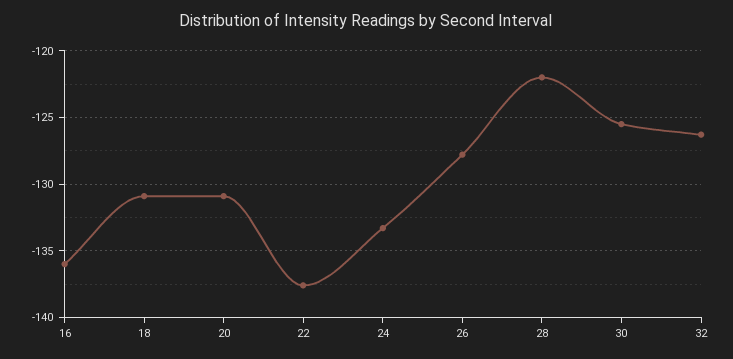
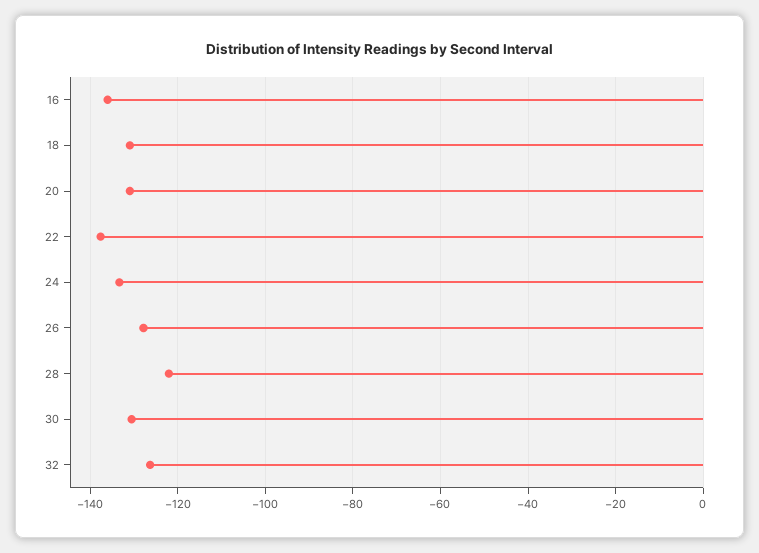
30: -125.5 -> -130

